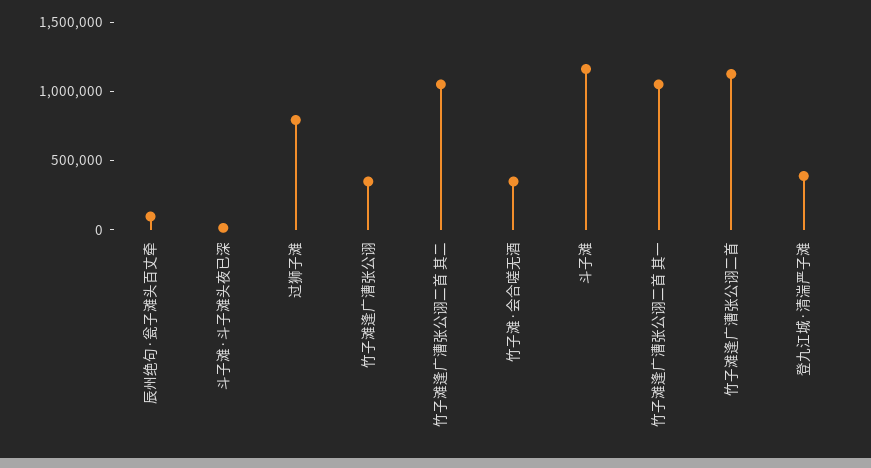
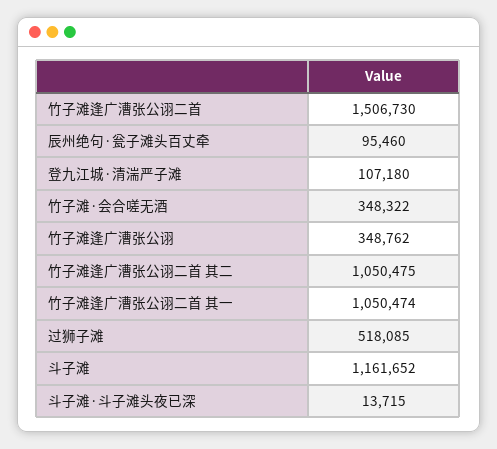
过狮子滩: 800000 -> 518085
竹子滩逢广漕张公诩二首: 1100000 -> 1506730
登九江城·清湍严子滩: 400000 -> 107180

